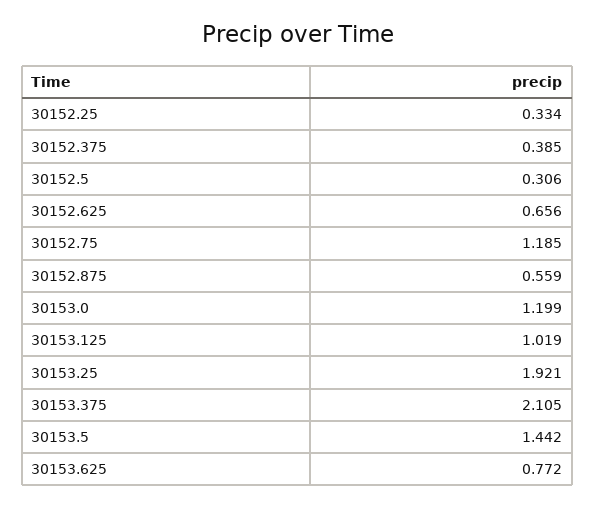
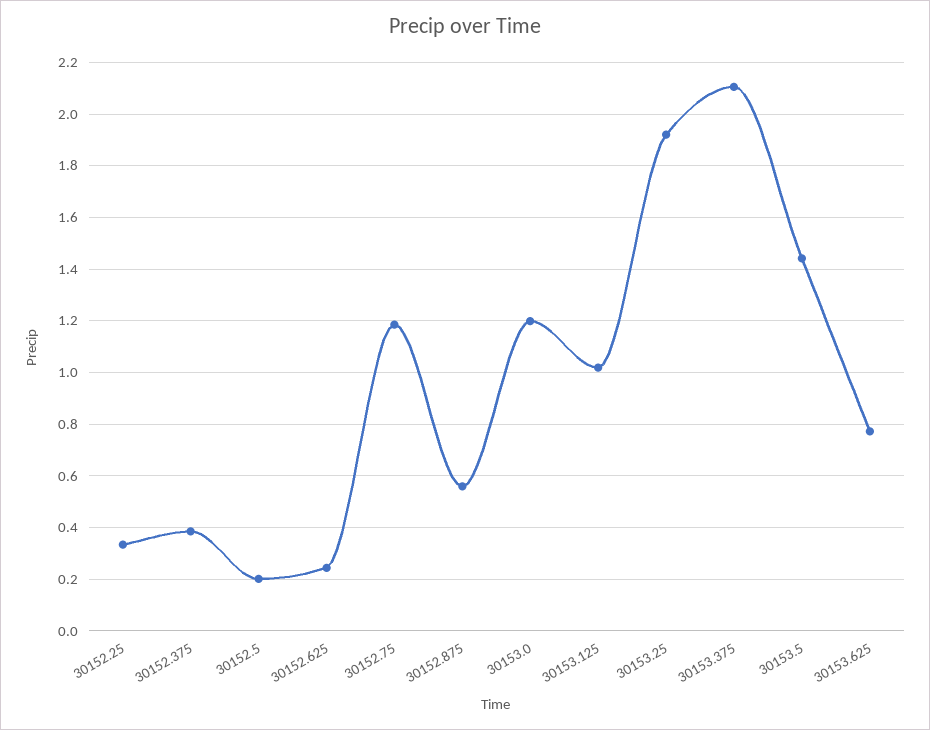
30152.5: 0.306 -> 0.2
30152.625: 0.656 -> 0.25

